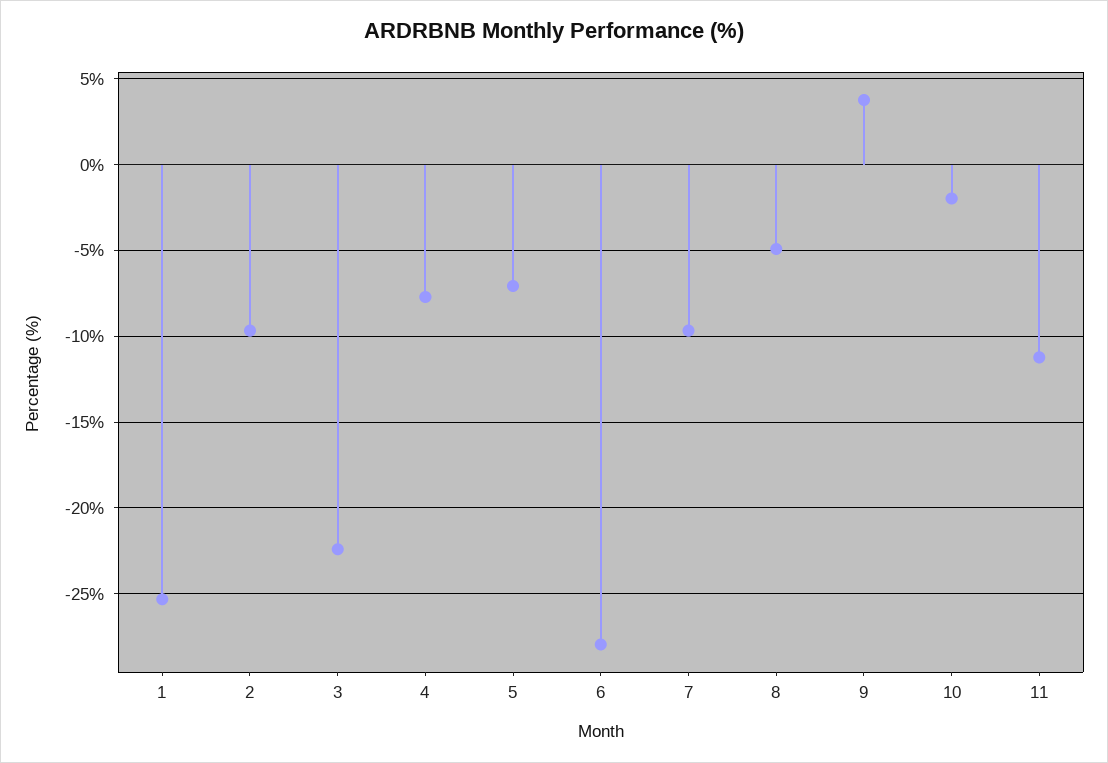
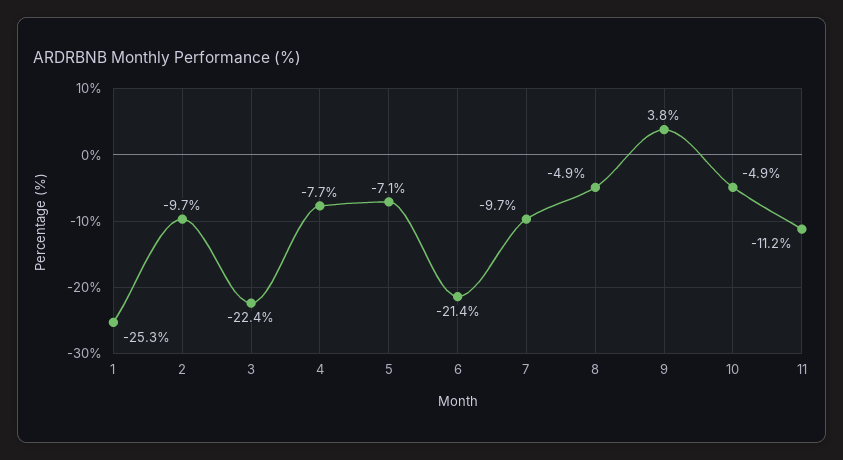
6: -28 -> -21.4
10: -2 -> -4.9

